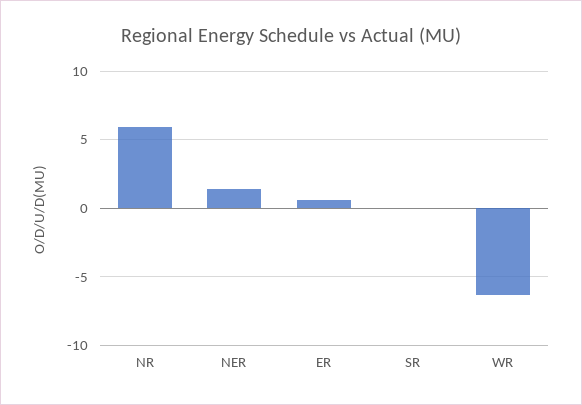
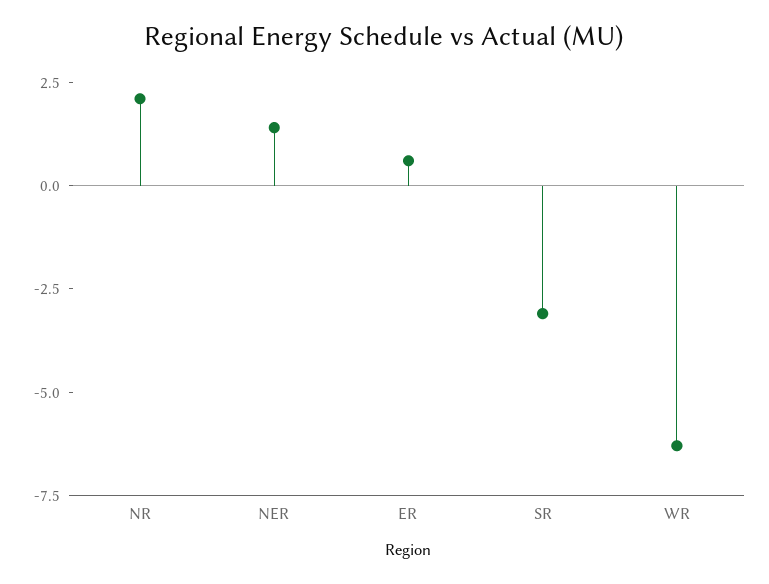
NR: 6 -> 2
SR: 0 -> -3

